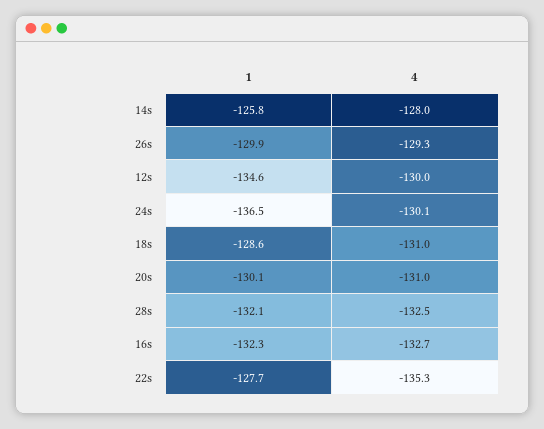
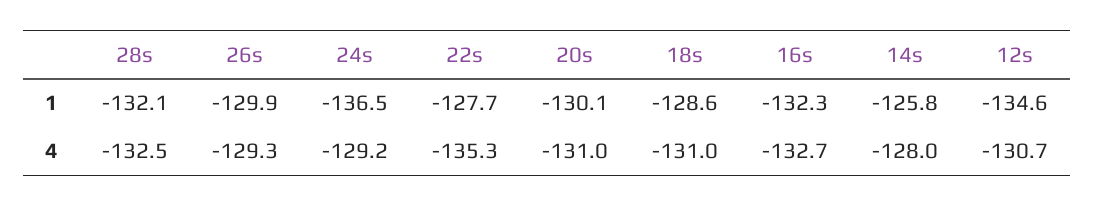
4, 12s: -130 -> -130.7
4, 24s: -130.1 -> -129.2

